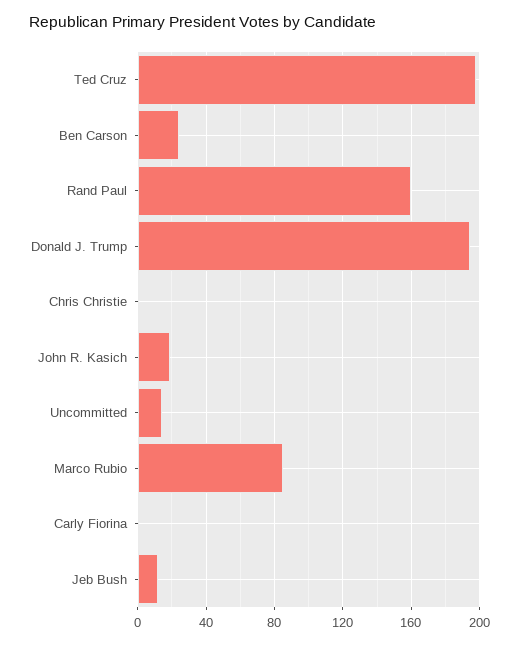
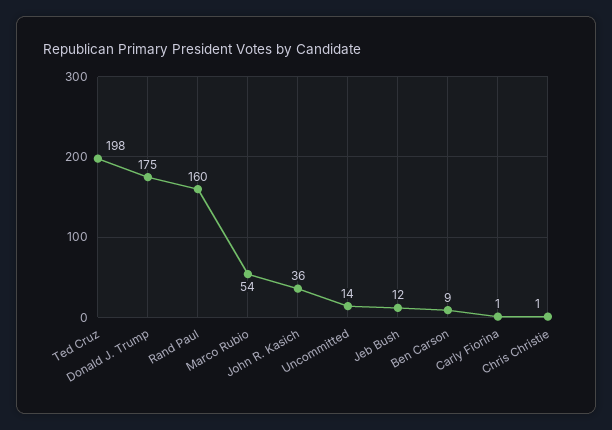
Ben Carson: 25 -> 9
Donald J. Trump: 195 -> 175
John R. Kasich: 20 -> 36
Marco Rubio: 85 -> 54

